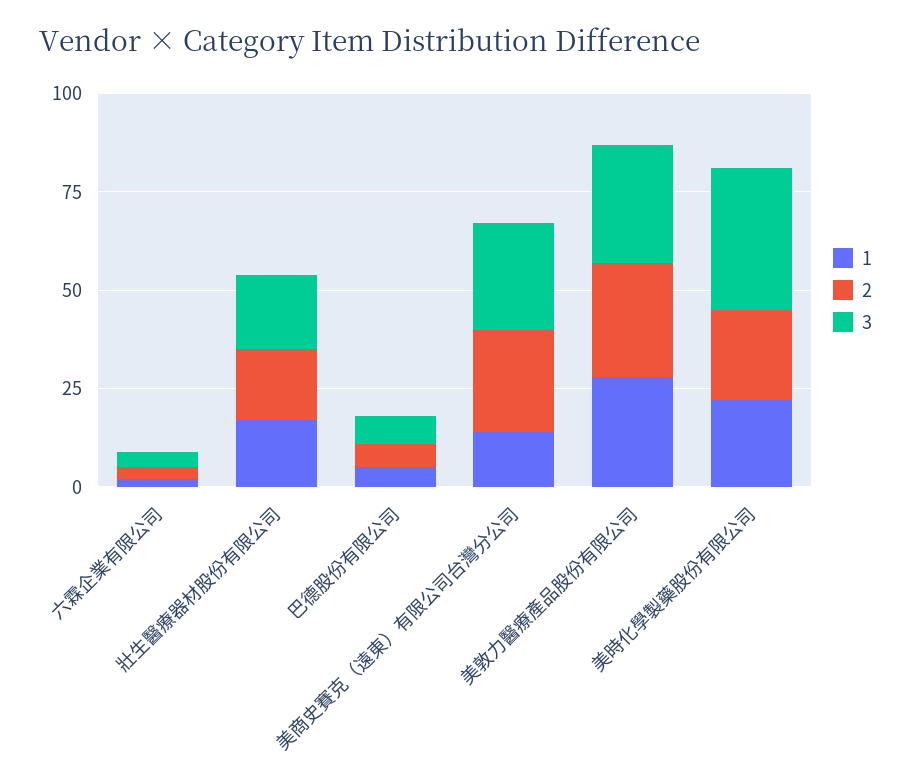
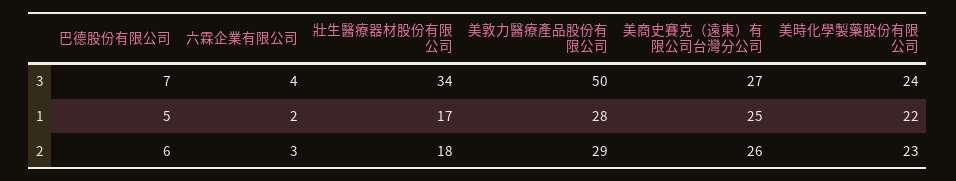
3, 壯生醫療器材股份有限公司: 20 -> 34
1, 美商史賽克（遠東）有限公司台灣分公司: 15 -> 25
3, 美敦力醫療產品股份有限公司: 30 -> 50
3, 美時化學製藥股份有限公司: 35 -> 24

